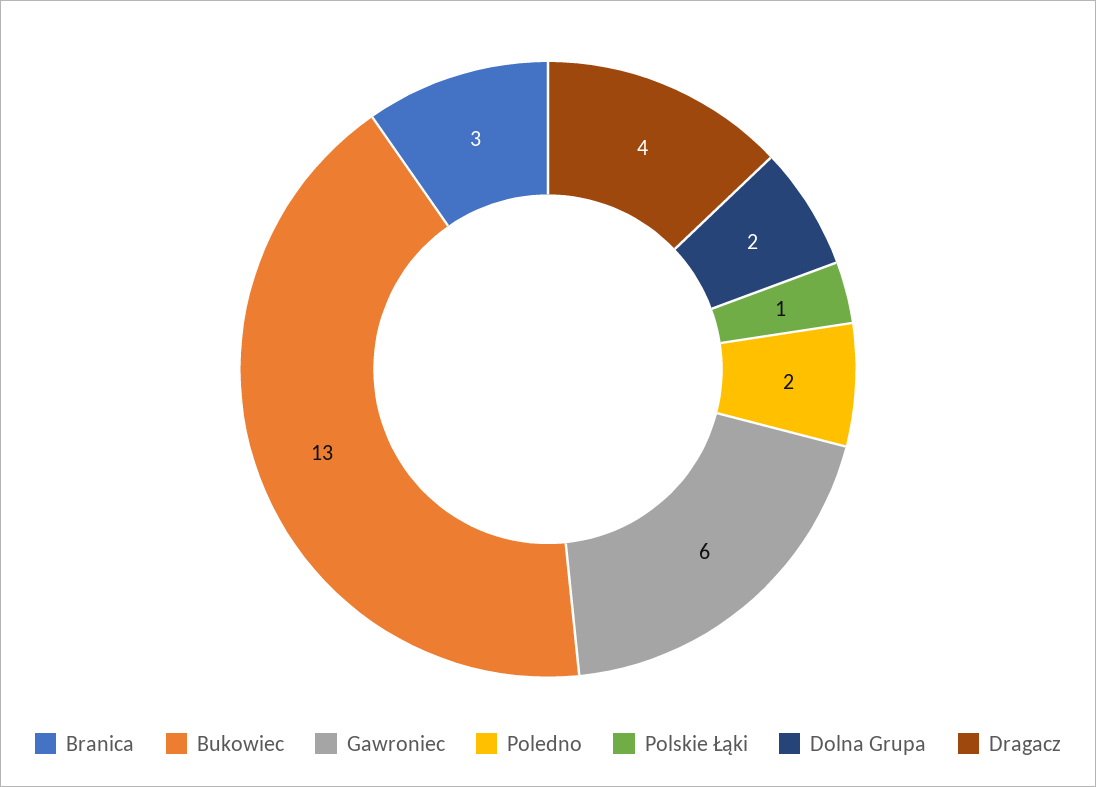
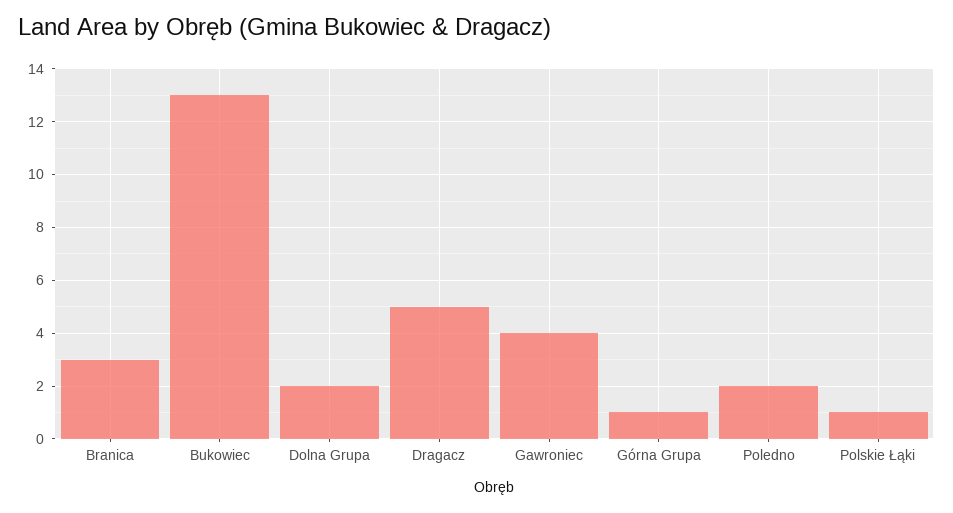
Gawroniec: 6 -> 4
Dragacz: 4 -> 5
Górna Grupa: none -> 1

